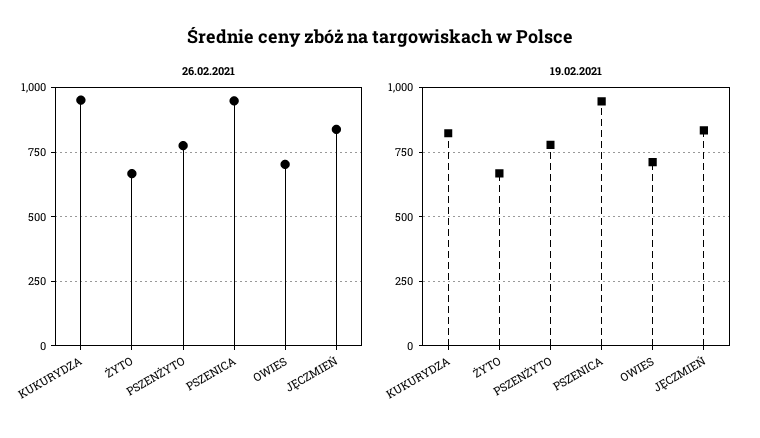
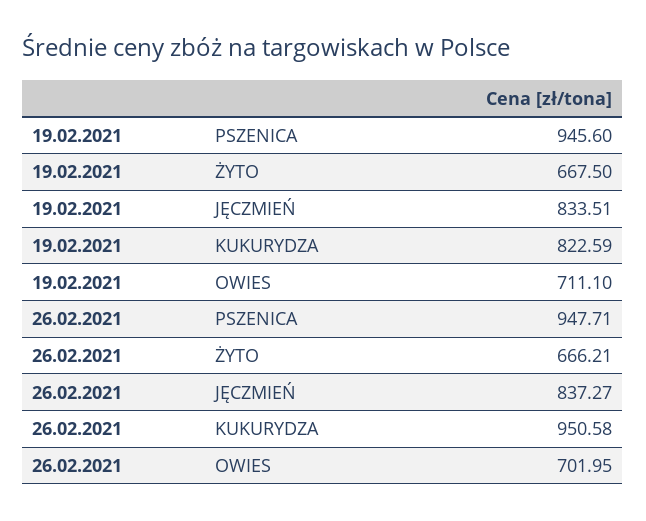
26.02.2021, PSZENŻYTO: 775 -> none
19.02.2021, PSZENŻYTO: 775 -> none

